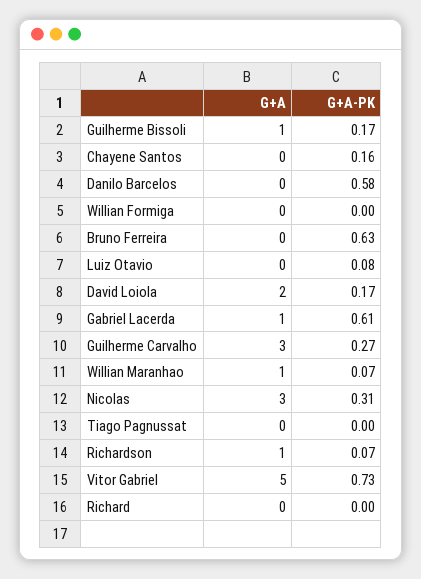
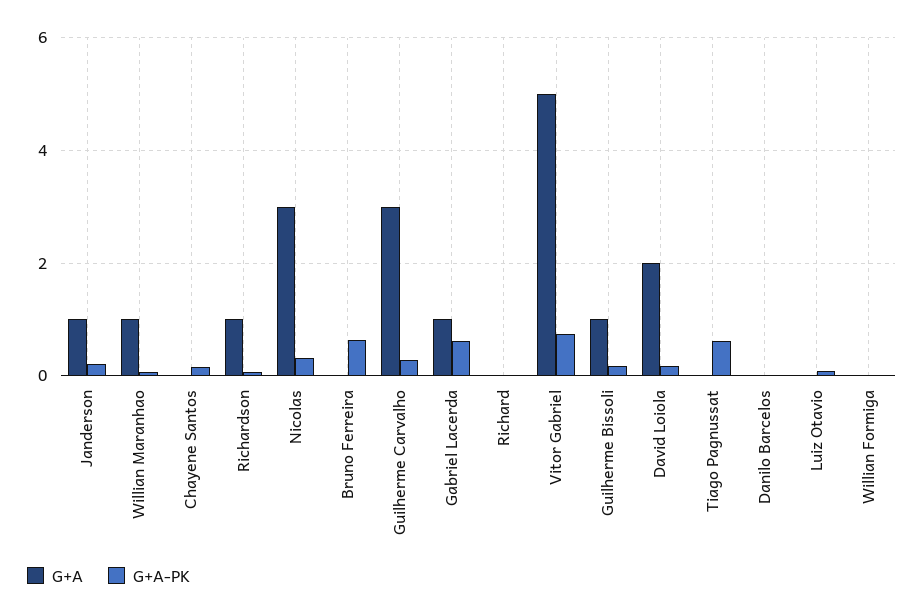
G+A-PK, Danilo Barcelos: 0.58 -> 0
G+A-PK, Tiago Pagnussat: 0 -> 0.6
G+A, Janderson: none -> 1
G+A-PK, Janderson: none -> 0.2

